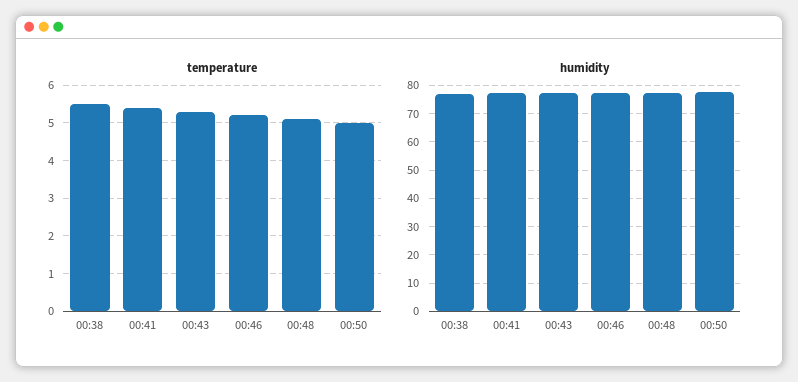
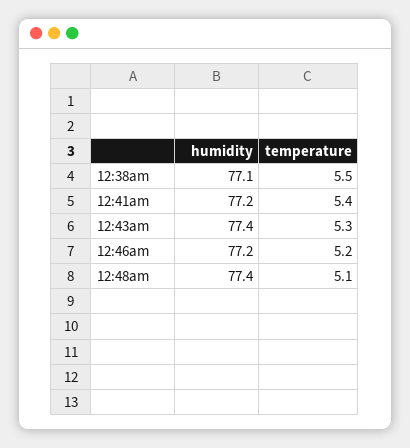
temperature, 00:50: 5 -> none
humidity, 00:50: 77.5 -> none

